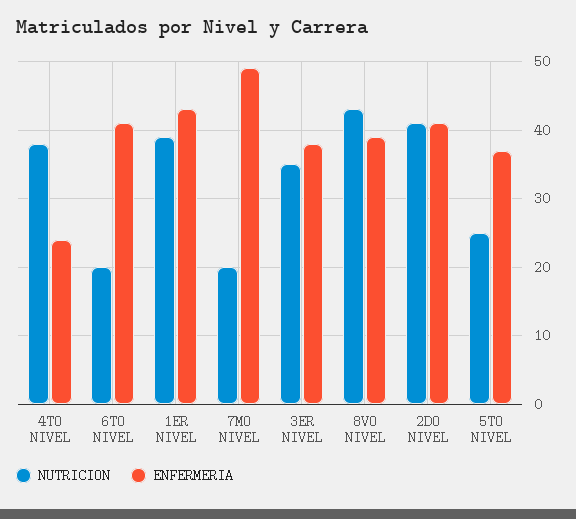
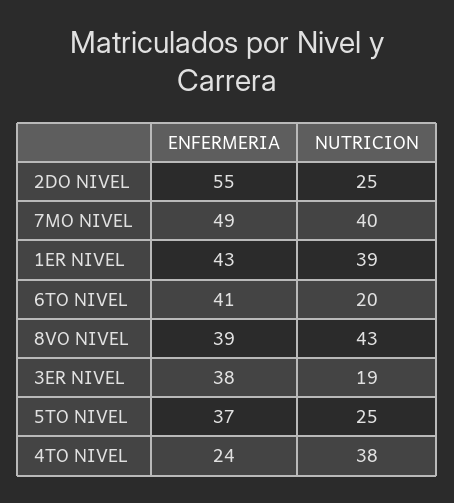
NUTRICION, 7MO NIVEL: 20 -> 40
NUTRICION, 3ER NIVEL: 35 -> 19
NUTRICION, 2DO NIVEL: 41 -> 25
ENFERMERIA, 2DO NIVEL: 41 -> 55

